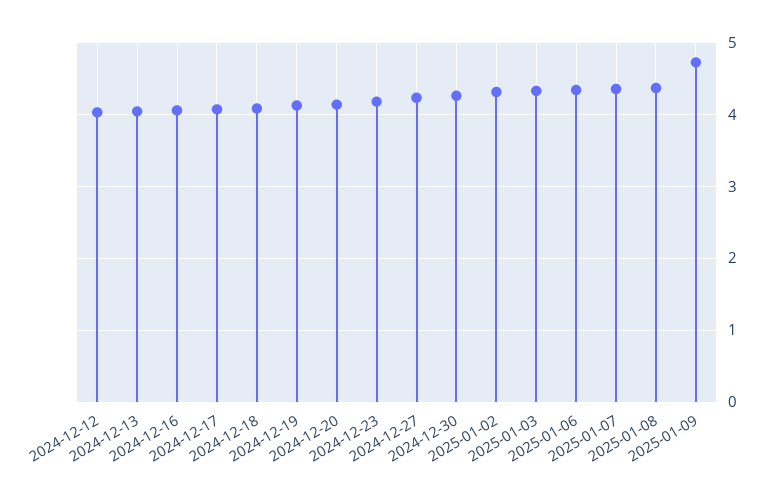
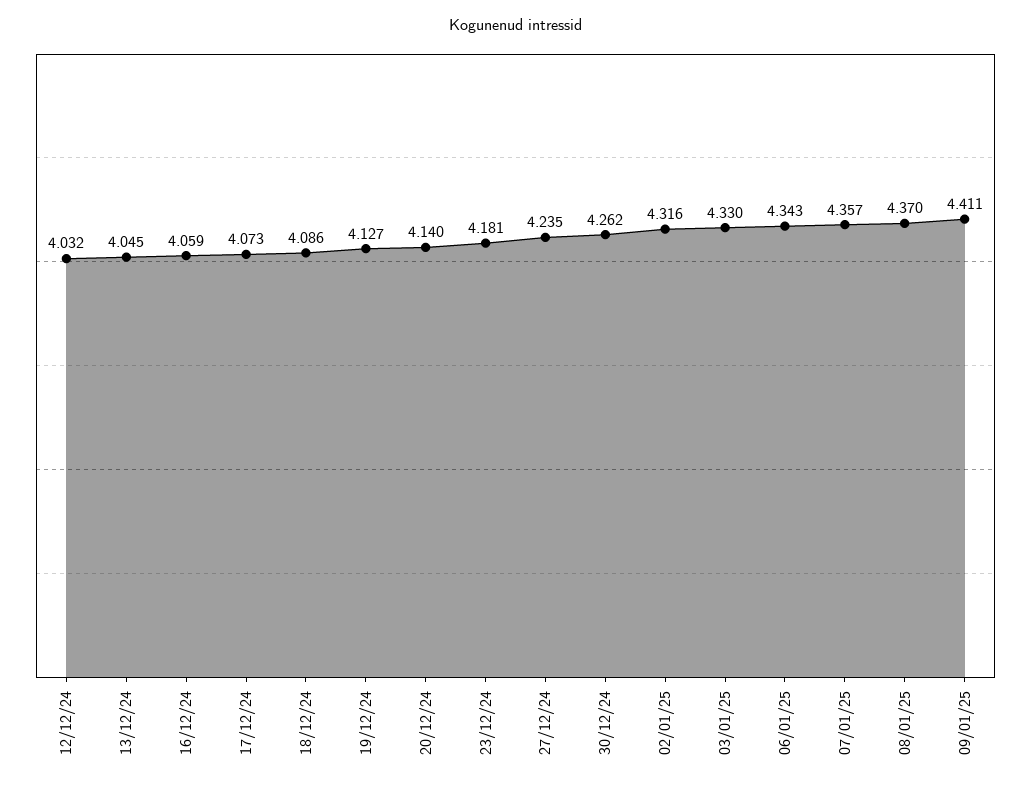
2025-01-09: 4.7 -> 4.411

